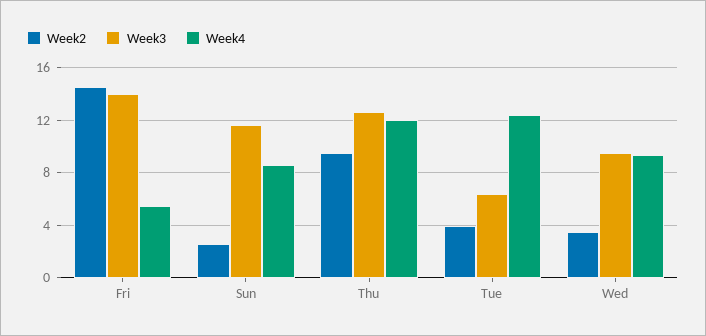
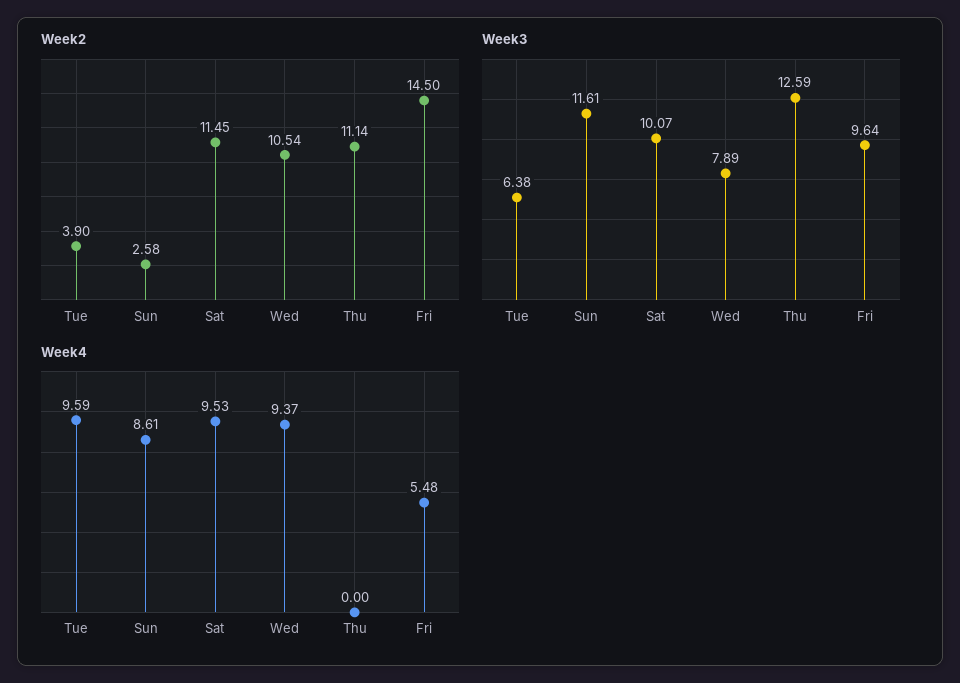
Week3, Fri: 14 -> 9.64
Week2, Thu: 9.5 -> 11.14
Week4, Thu: 12 -> 0
Week4, Tue: 12.5 -> 9.59
Week2, Wed: 3.5 -> 10.54
Week3, Wed: 9.5 -> 7.89
Week2, Sat: none -> 11.45
Week3, Sat: none -> 10.07
Week4, Sat: none -> 9.53

